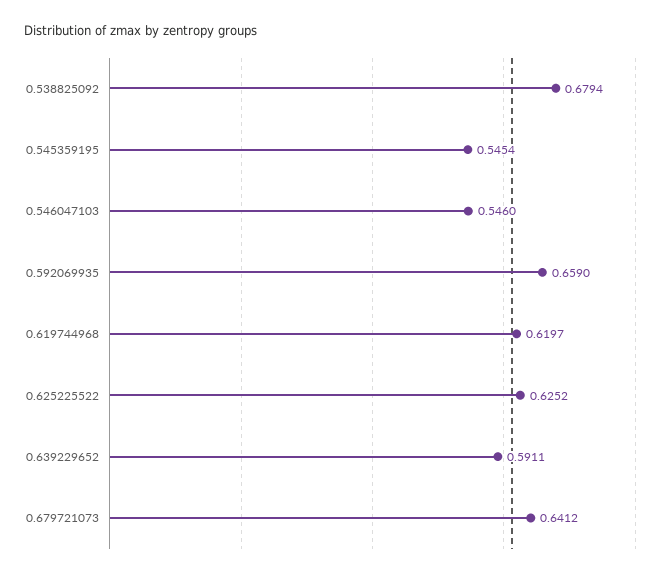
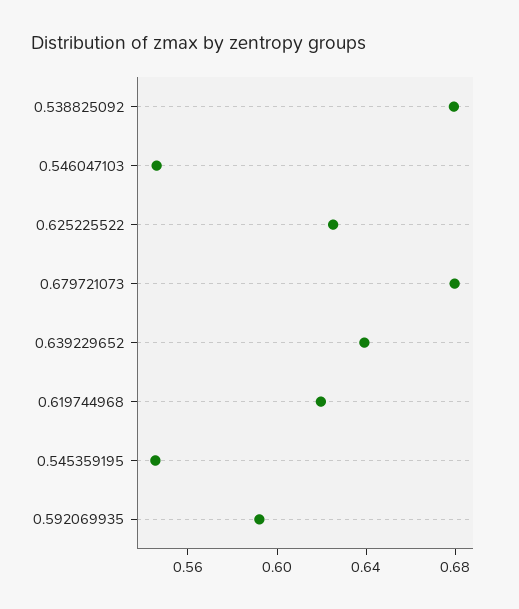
0.592069935: 0.659 -> 0.59
0.639229652: 0.5911 -> 0.64
0.679721073: 0.6412 -> 0.68

